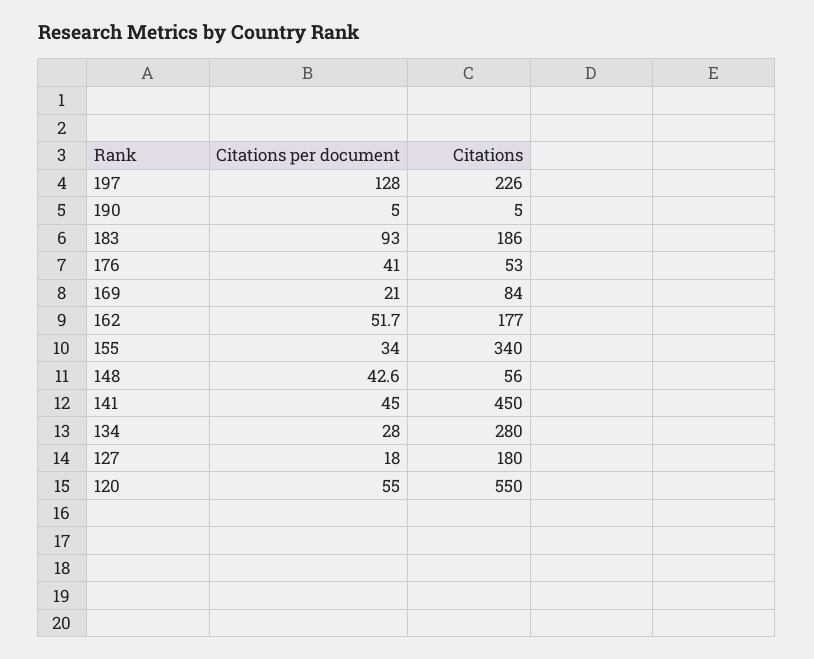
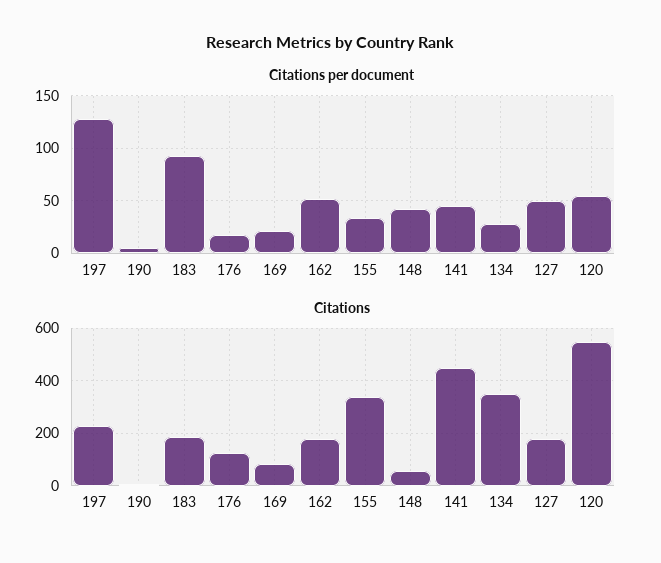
Citations per document, 176: 41 -> 20
Citations, 176: 53 -> 125
Citations, 134: 280 -> 350
Citations per document, 127: 18 -> 50

